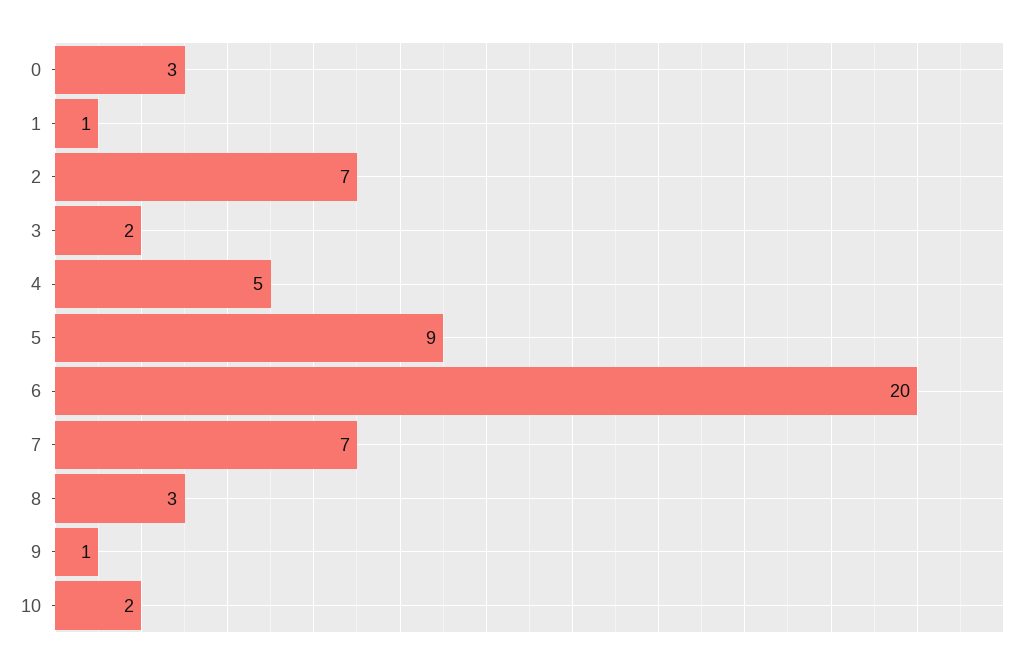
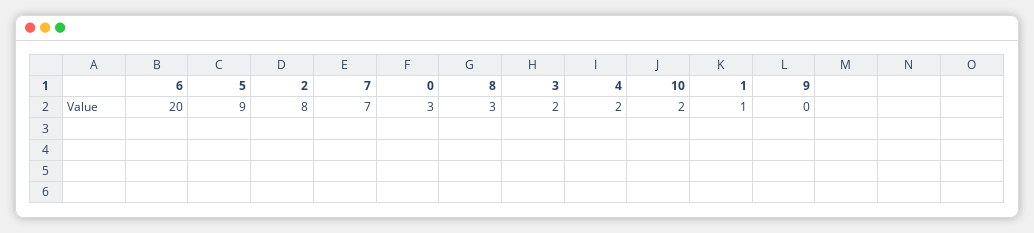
2: 7 -> 8
4: 5 -> 2
9: 1 -> 0

